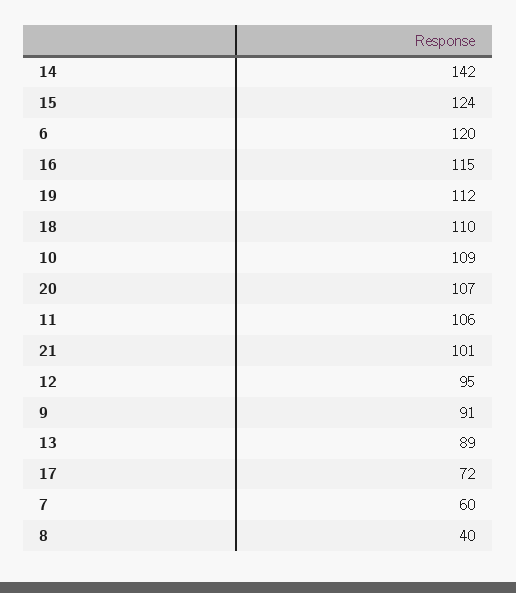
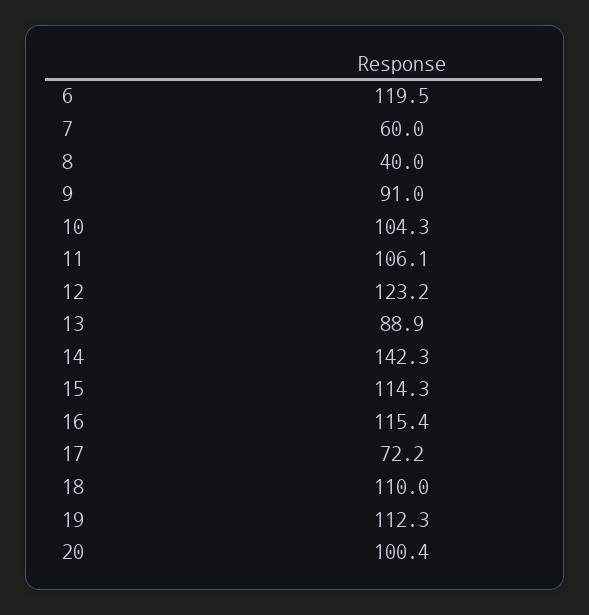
15: 124 -> 114.3
10: 109 -> 104.3
20: 107 -> 100.4
21: 101 -> none
12: 95 -> 123.2

